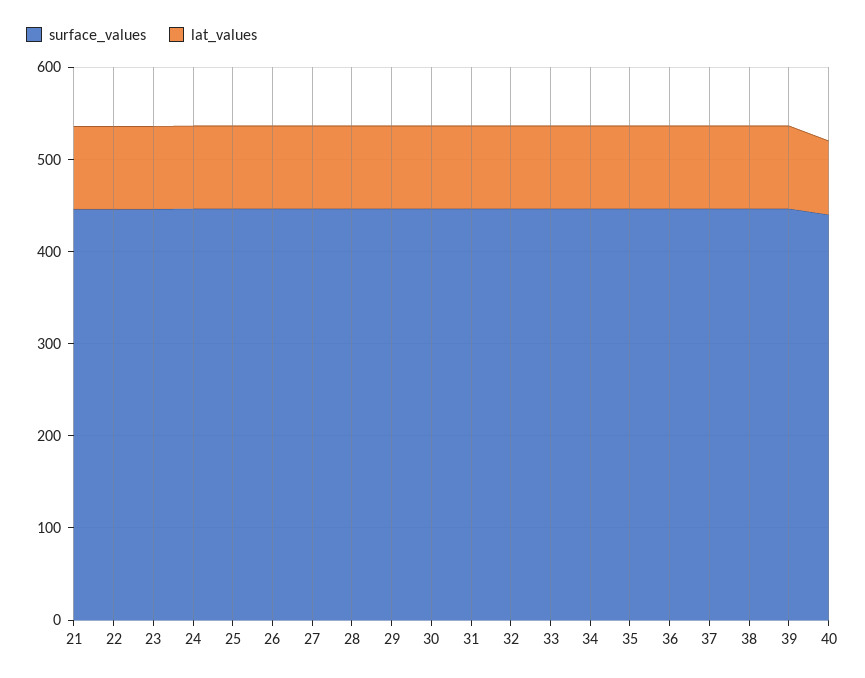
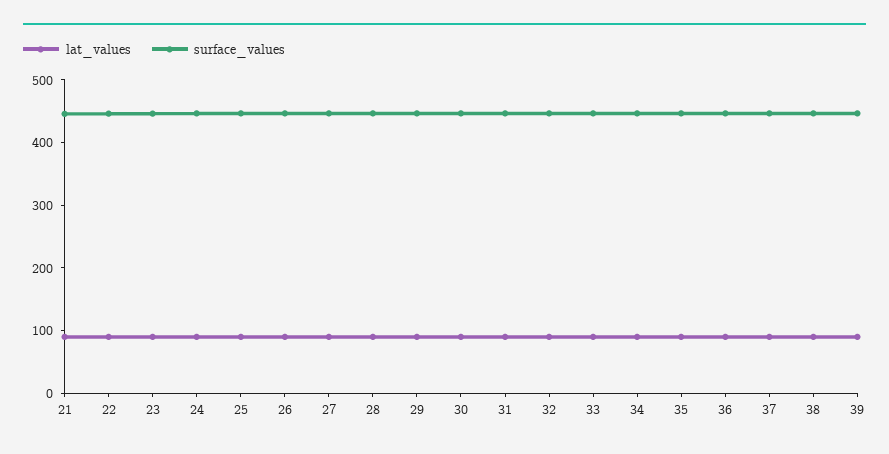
surface_values, 40: 440 -> none
lat_values, 40: 80 -> none

